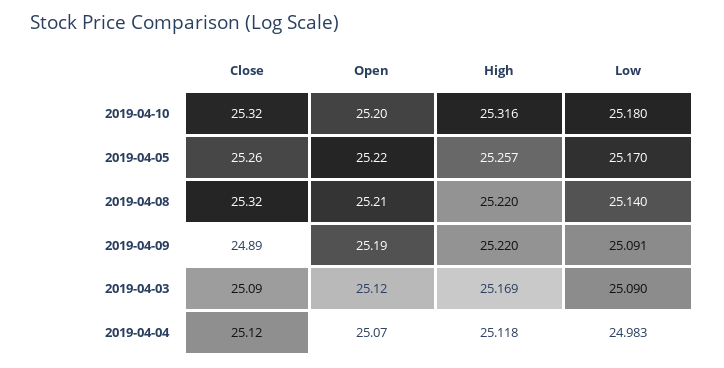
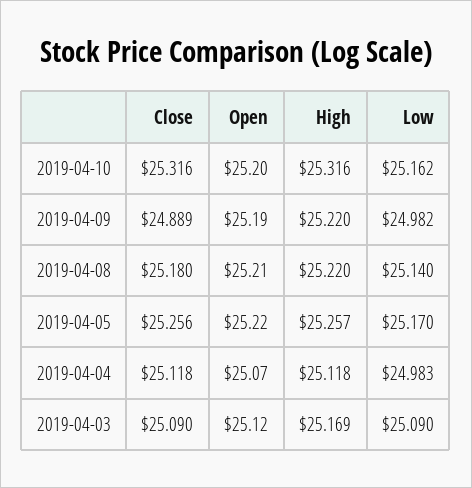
Low, 2019-04-10: 25.18 -> 25.162
Close, 2019-04-08: 25.32 -> 25.18
Low, 2019-04-09: 25.091 -> 24.982

